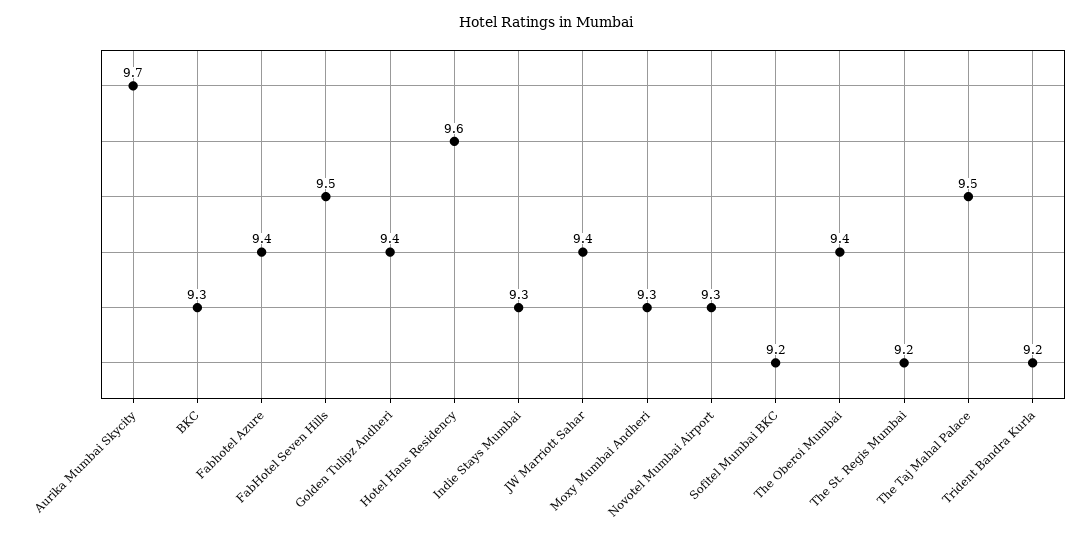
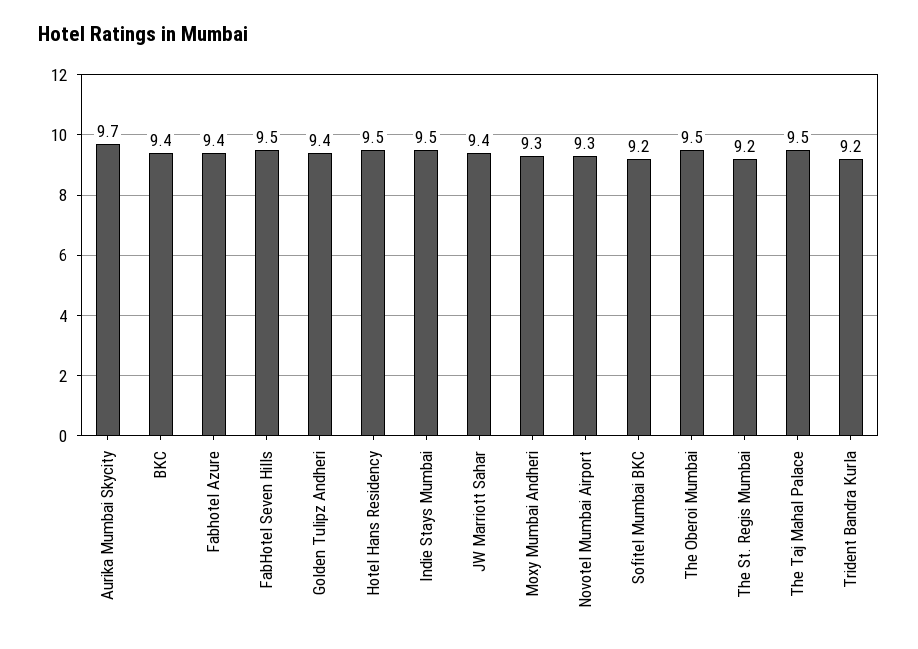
BKC: 9.3 -> 9.4
Hotel Hans Residency: 9.6 -> 9.5
Indie Stays Mumbai: 9.3 -> 9.5
The Oberoi Mumbai: 9.4 -> 9.5

